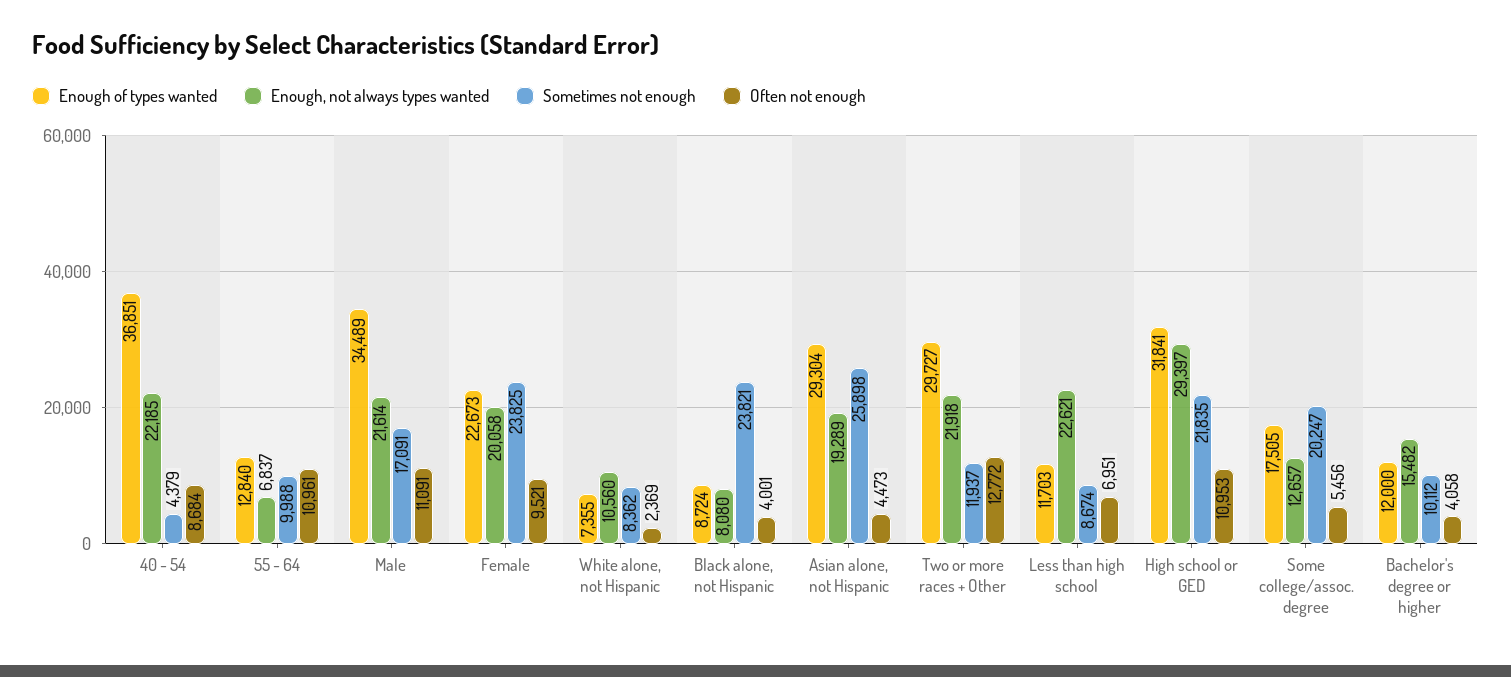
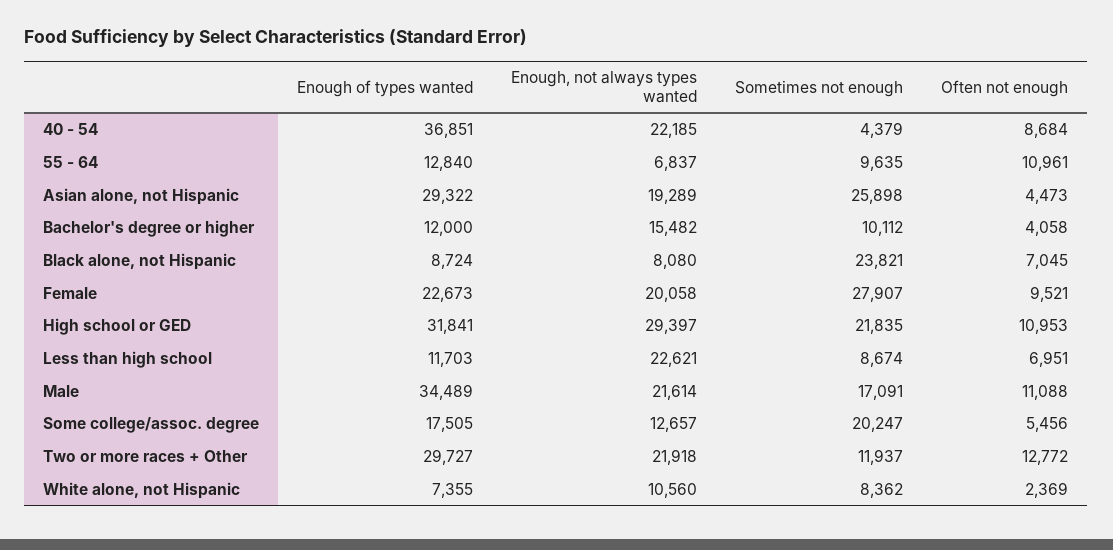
Sometimes not enough, 55 - 64: 9988 -> 9635
Often not enough, Male: 11091 -> 11088
Sometimes not enough, Female: 23825 -> 27907
Often not enough, Black alone, not Hispanic: 4001 -> 7045
Enough of types wanted, Asian alone, not Hispanic: 29304 -> 29322

